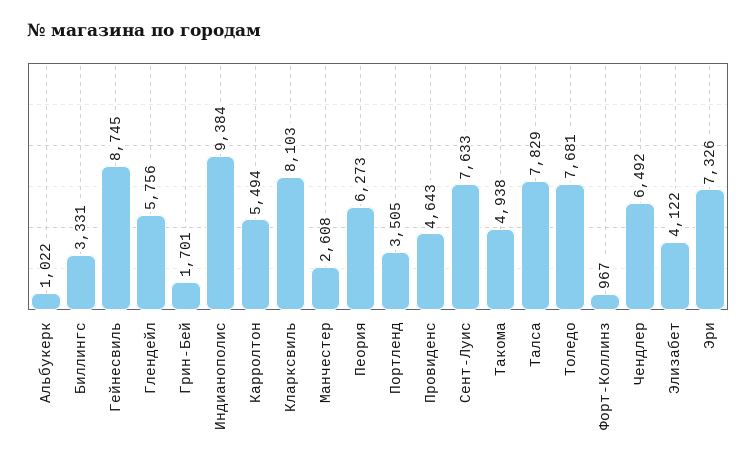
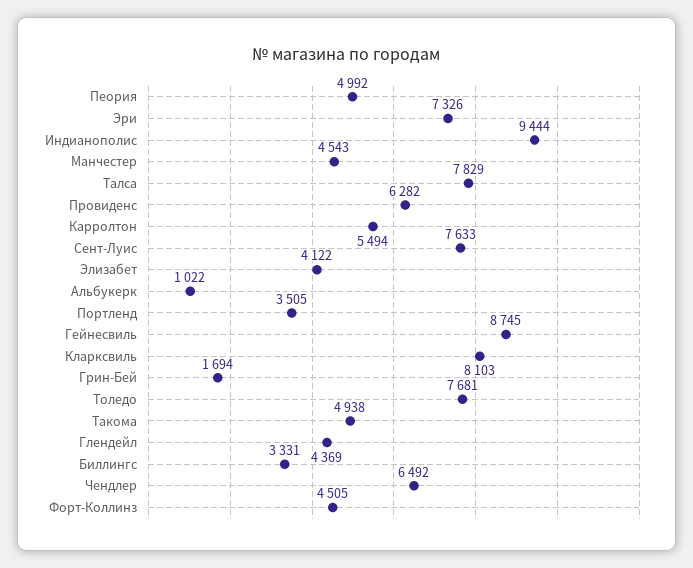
Глендейл: 5756 -> 4369
Грин-Бей: 1701 -> 1694
Индианополис: 9384 -> 9444
Манчестер: 2608 -> 4543
Пеория: 6273 -> 4992
Провиденс: 4643 -> 6282
Форт-Коллинз: 967 -> 4505

